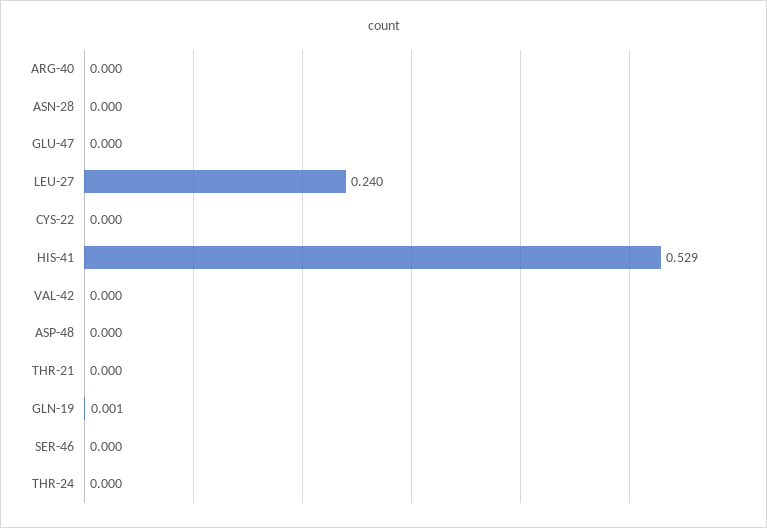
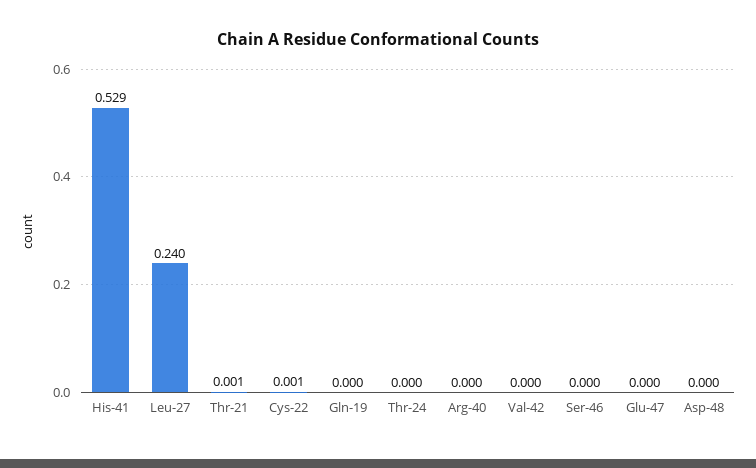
ASN-28: 0 -> none
CYS-22: 0 -> 0.001
THR-21: 0 -> 0.001
GLN-19: 0.001 -> 0

